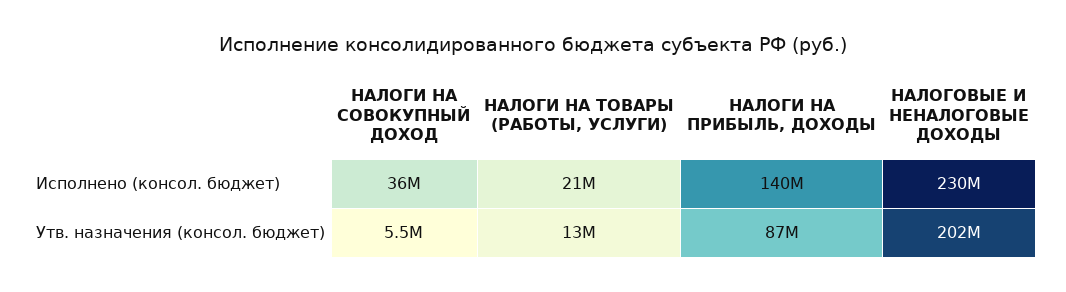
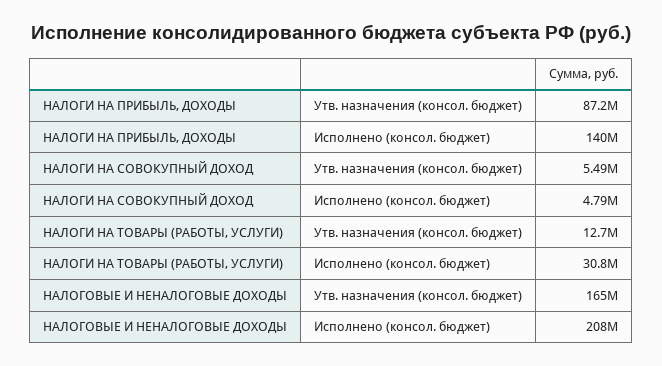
НАЛОГИ НА СОВОКУПНЫЙ ДОХОД, Исполнено (консол. бюджет): 36000000 -> 4790000
НАЛОГИ НА ТОВАРЫ (РАБОТЫ, УСЛУГИ), Исполнено (консол. бюджет): 21000000 -> 30800000
НАЛОГОВЫЕ И НЕНАЛОГОВЫЕ ДОХОДЫ, Исполнено (консол. бюджет): 230000000 -> 208000000
НАЛОГОВЫЕ И НЕНАЛОГОВЫЕ ДОХОДЫ, Утв. назначения (консол. бюджет): 202000000 -> 165000000

